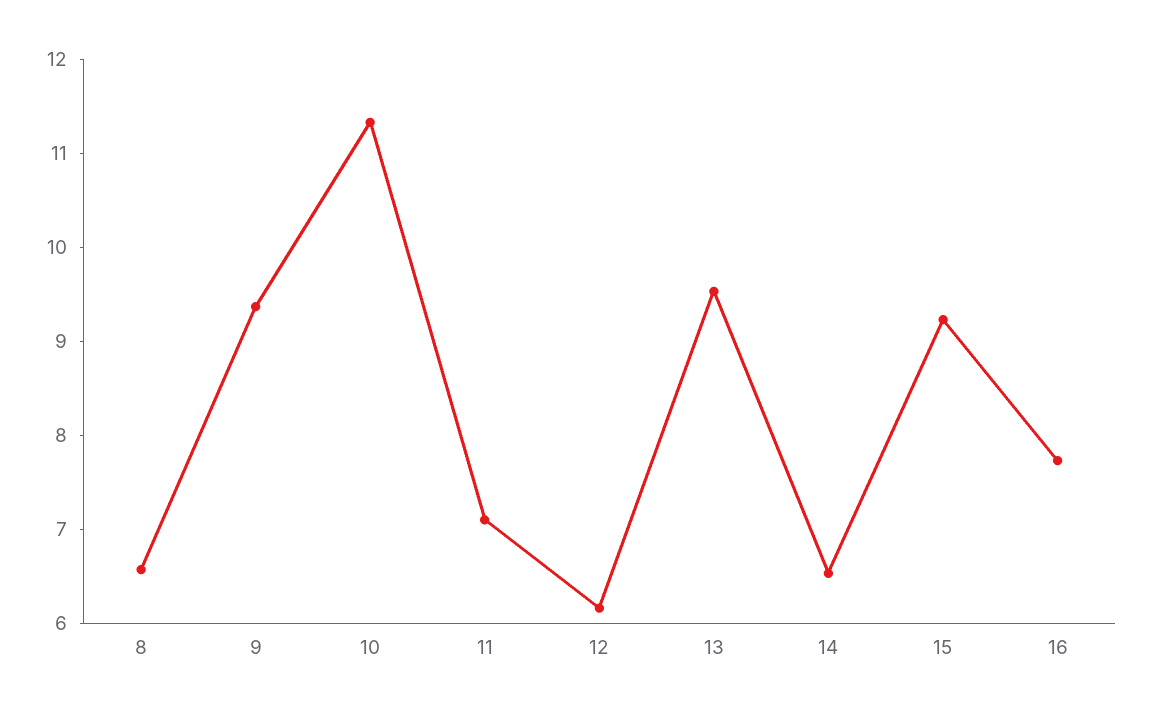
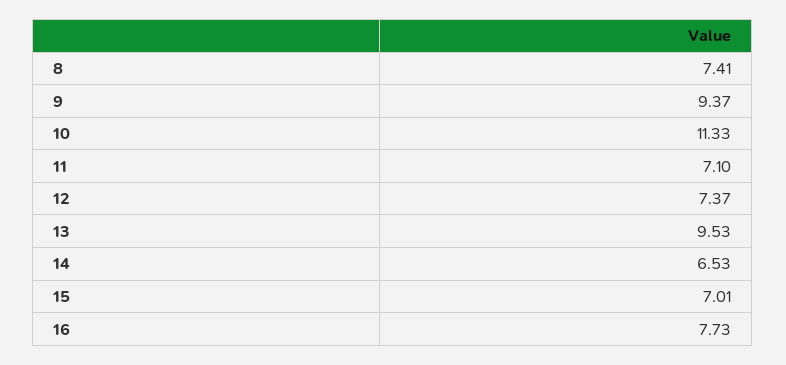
8: 6.6 -> 7.41
12: 6.2 -> 7.37
15: 9.2 -> 7.01

